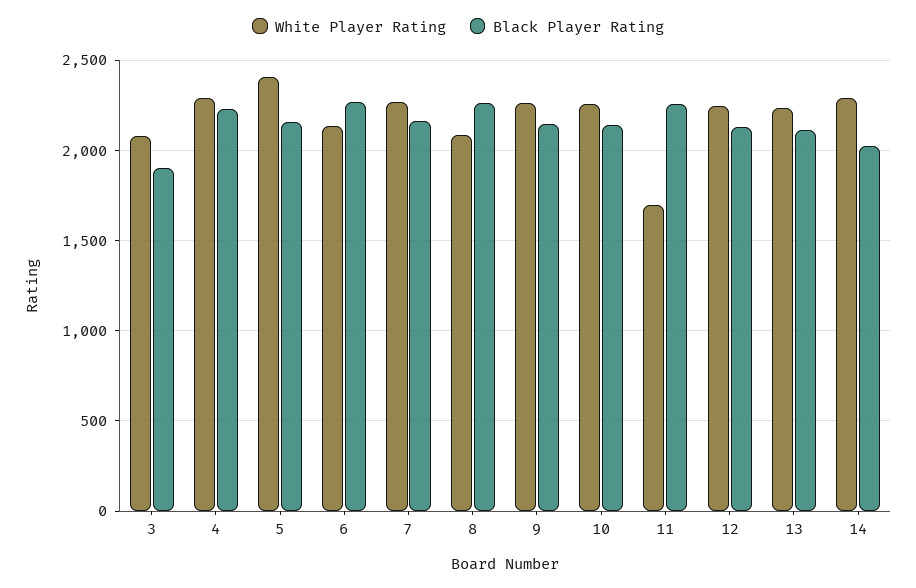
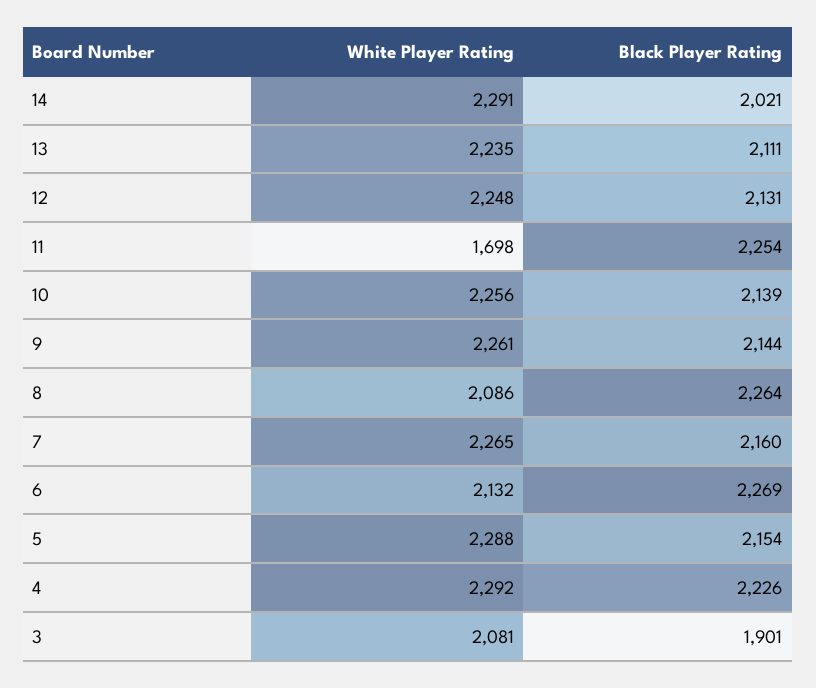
White Player Rating, 5: 2400 -> 2288

